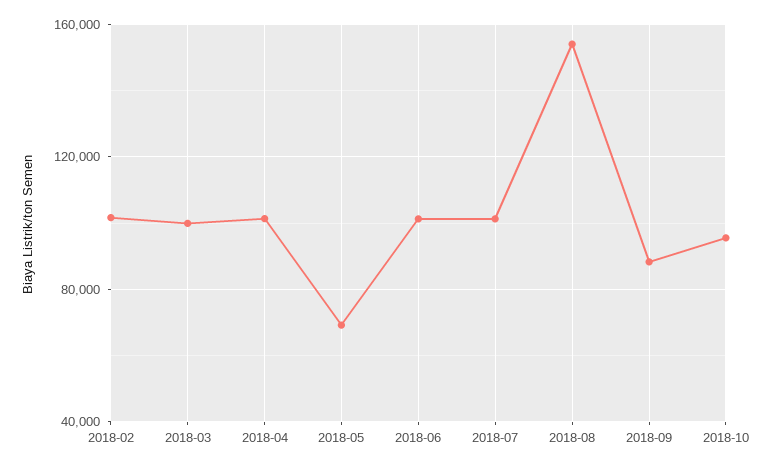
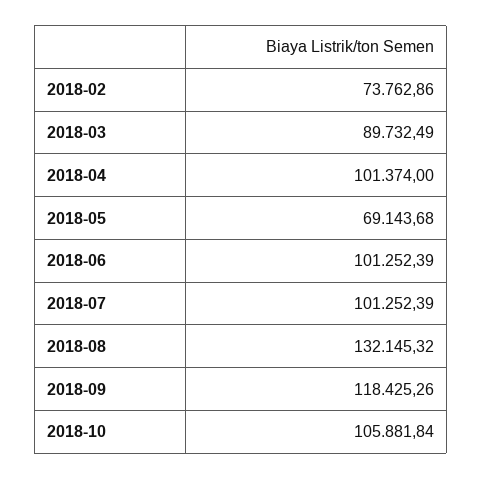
2018-02: 100000 -> 73762.86
2018-03: 100000 -> 89732.49
2018-08: 155000 -> 132145.32
2018-09: 90000 -> 118425.26
2018-10: 95000 -> 105881.84

